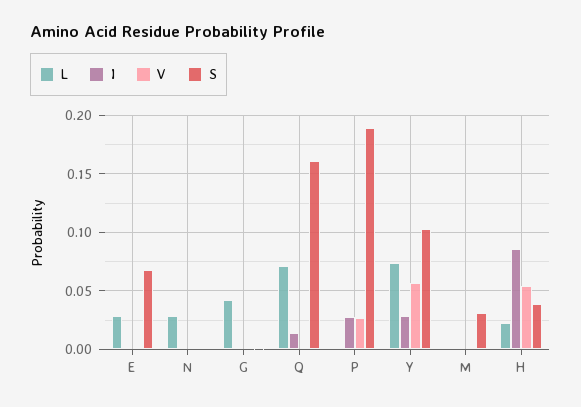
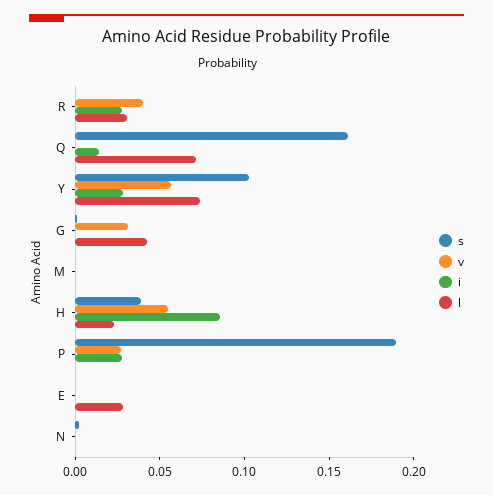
S, E: 0.07 -> 0
L, N: 0.03 -> 0
V, G: 0 -> 0.03
S, M: 0.03 -> 0
S, R: none -> 0
V, R: none -> 0.04
I, R: none -> 0.03
L, R: none -> 0.03

